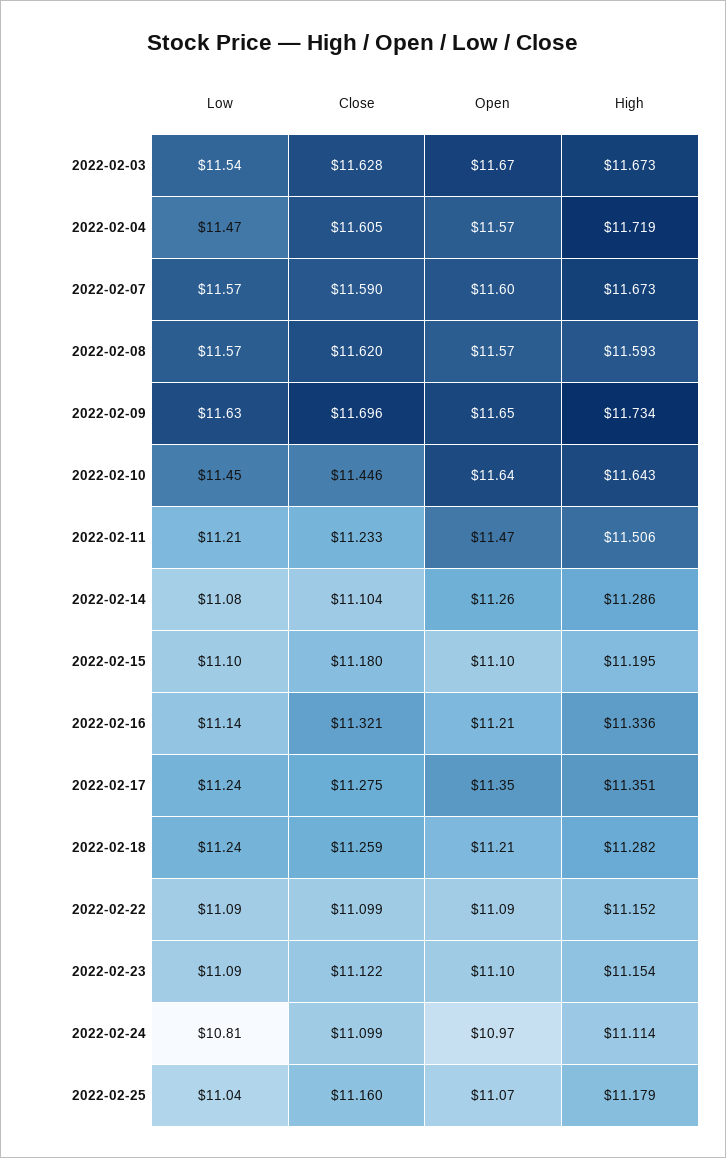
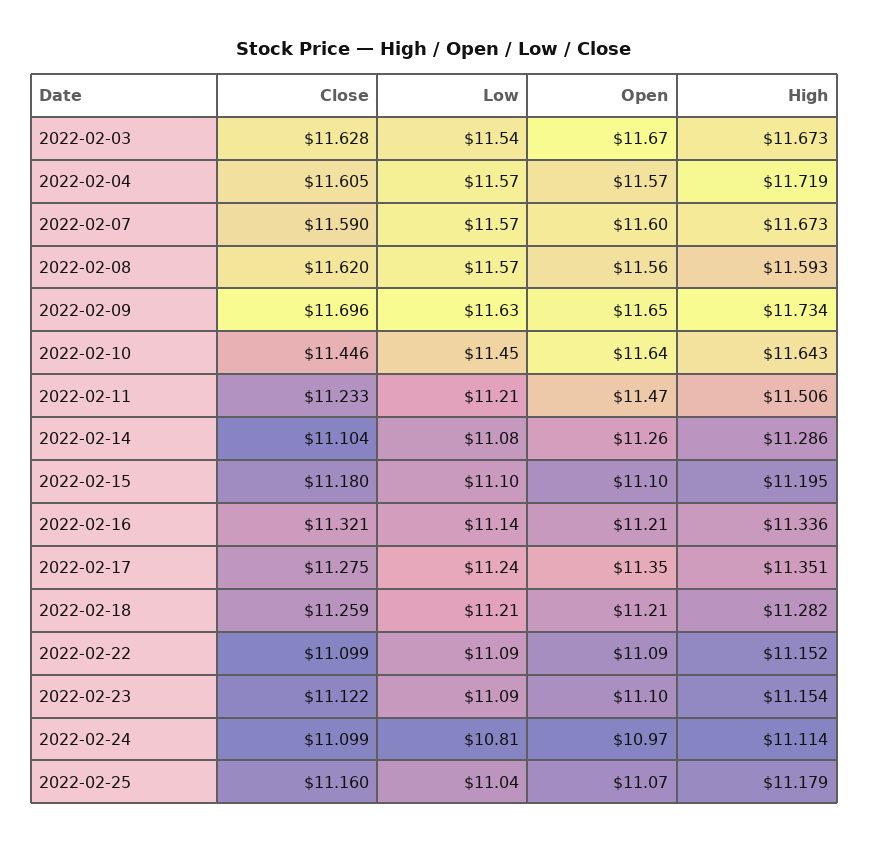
Low, 2022-02-04: 11.47 -> 11.57
Open, 2022-02-08: 11.57 -> 11.56
Low, 2022-02-18: 11.24 -> 11.21

